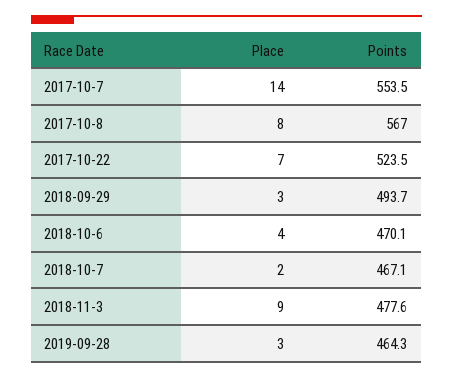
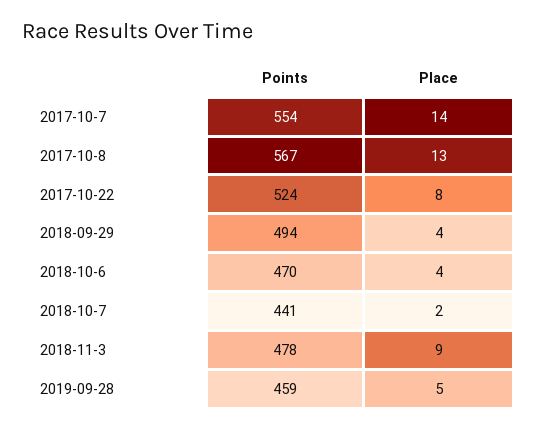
Place, 2017-10-8: 8 -> 13
Place, 2017-10-22: 7 -> 8
Place, 2018-09-29: 3 -> 4
Points, 2018-10-7: 467.1 -> 441
Place, 2019-09-28: 3 -> 5
Points, 2019-09-28: 464.3 -> 459

